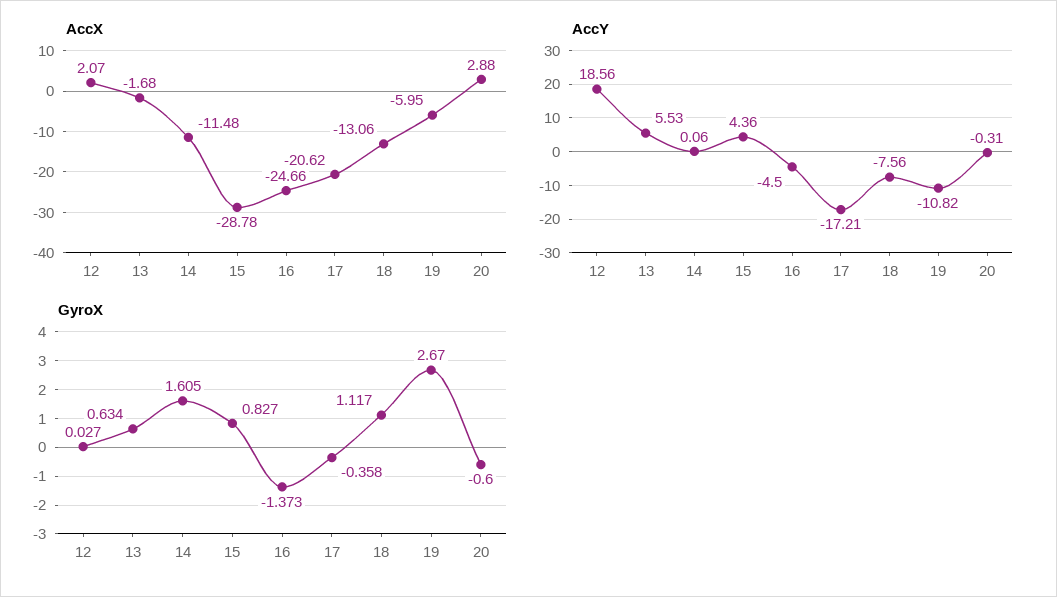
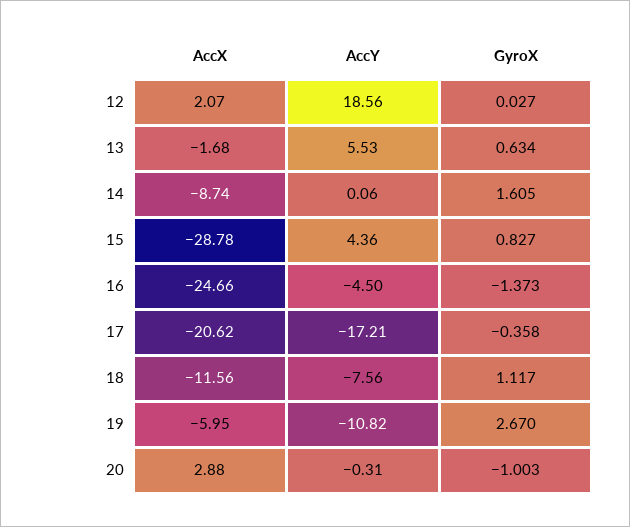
AccX, 14: -11.48 -> -8.74
AccX, 18: -13.06 -> -11.56
GyroX, 20: -0.6 -> -1.003

